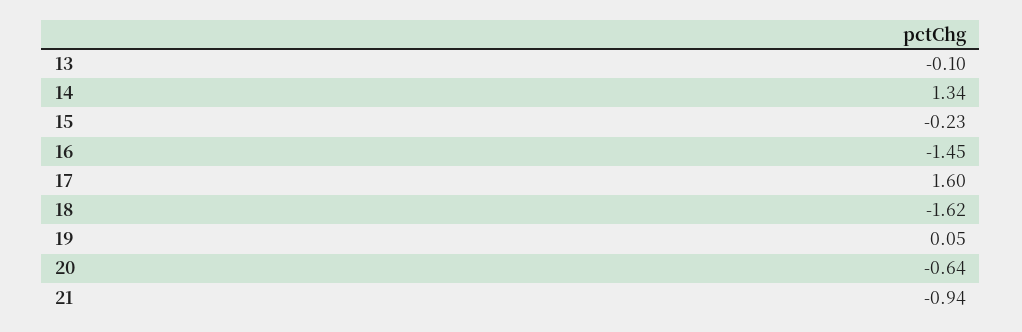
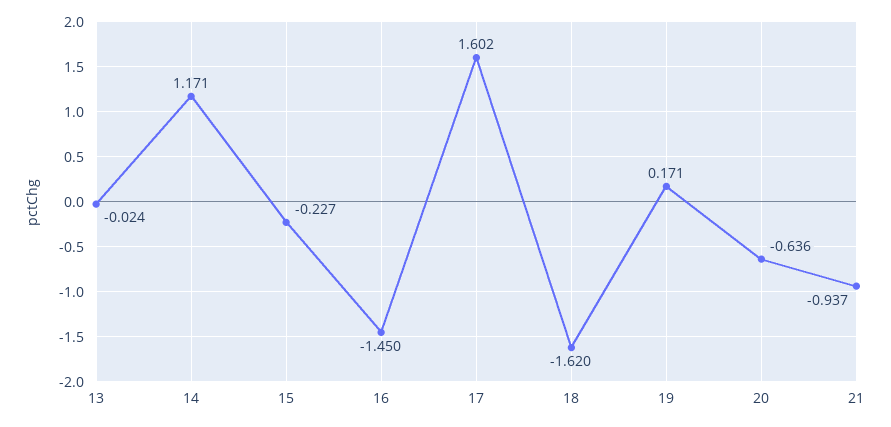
13: -0.1 -> -0.024
14: 1.34 -> 1.171
19: 0.05 -> 0.171

